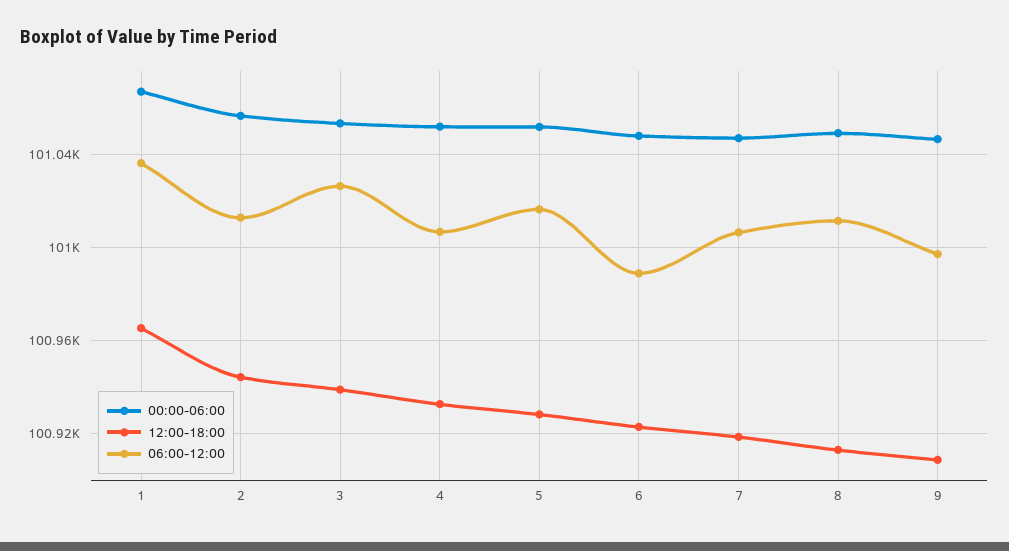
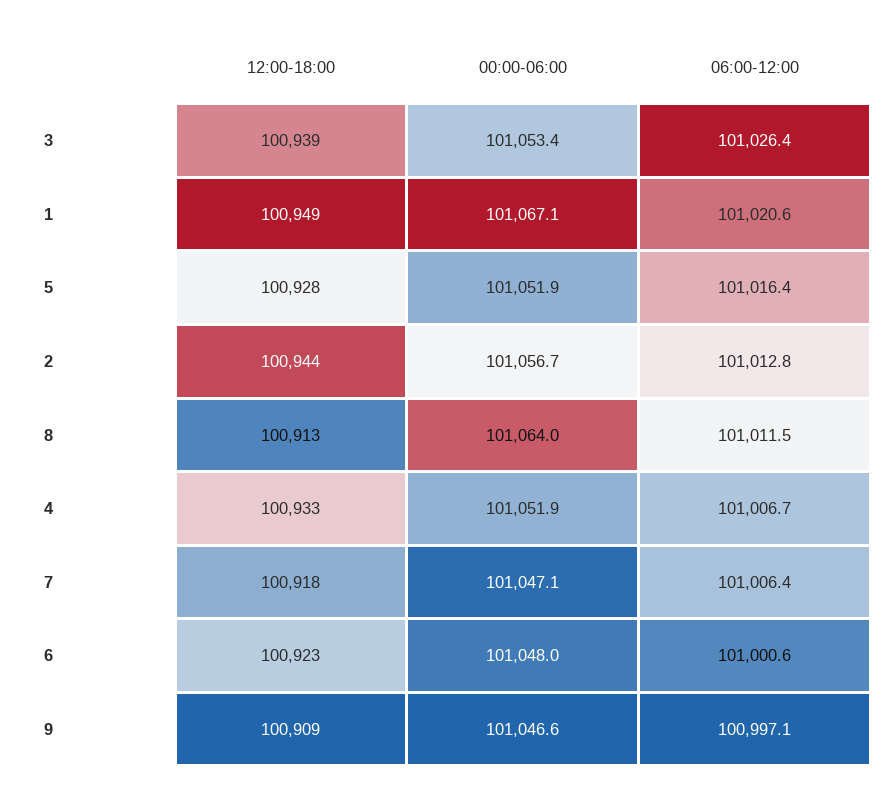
12:00-18:00, 1: 100965 -> 100949
06:00-12:00, 1: 101035 -> 101020.6
06:00-12:00, 6: 100990 -> 101000.6
00:00-06:00, 8: 101050 -> 101064

